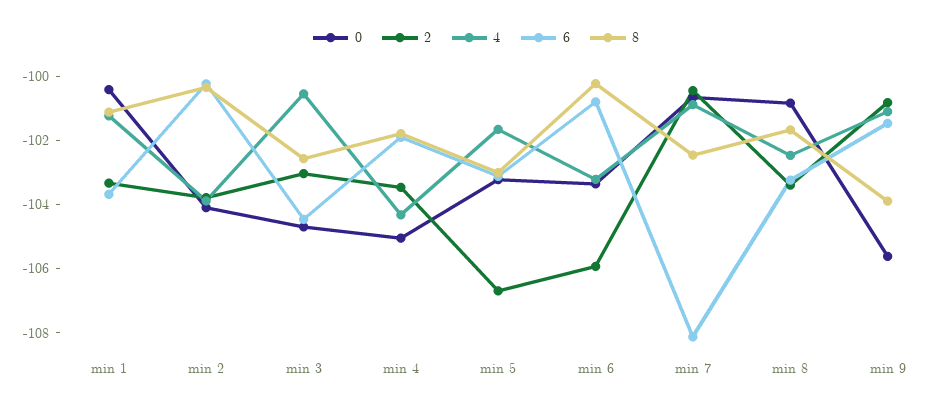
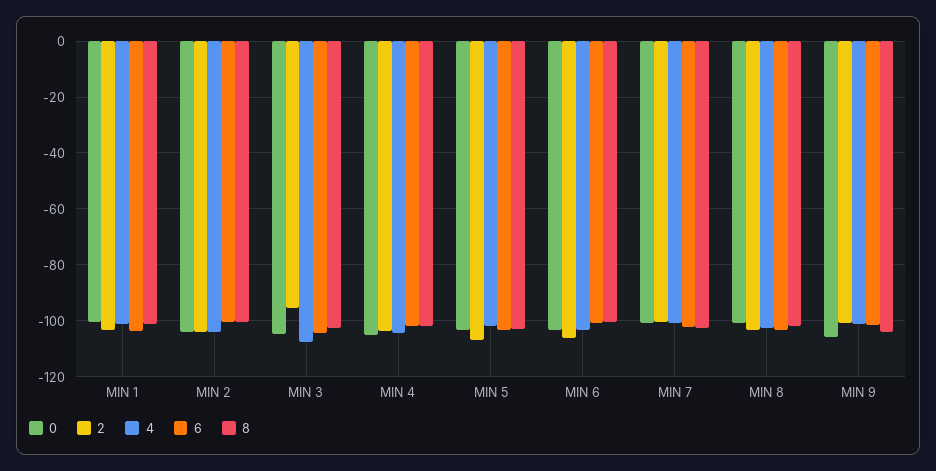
2, min 3: -103 -> -95
4, min 3: -100.5 -> -107.5
6, min 7: -108 -> -102.5

